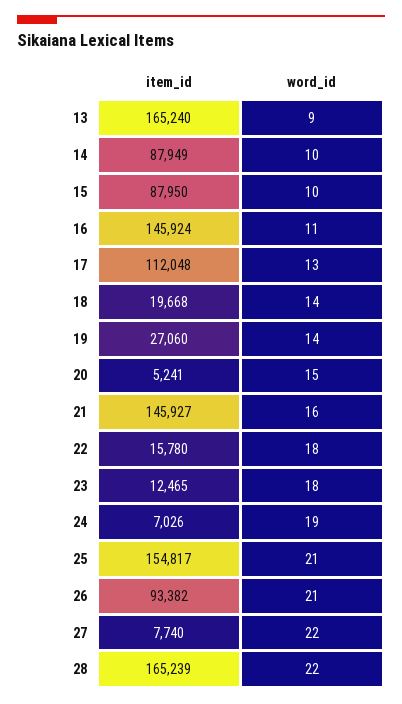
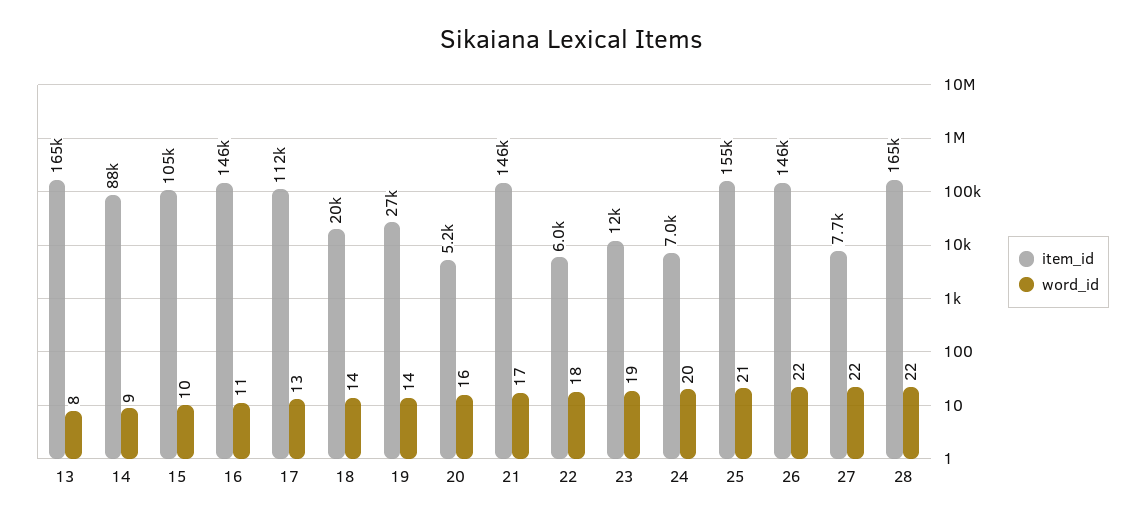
word_id, 13: 9 -> 8
word_id, 14: 10 -> 9
item_id, 15: 87950 -> 105000
word_id, 20: 15 -> 16
word_id, 21: 16 -> 17
item_id, 22: 15780 -> 6000
word_id, 23: 18 -> 19
word_id, 24: 19 -> 20
item_id, 26: 93382 -> 146000
word_id, 26: 21 -> 22

